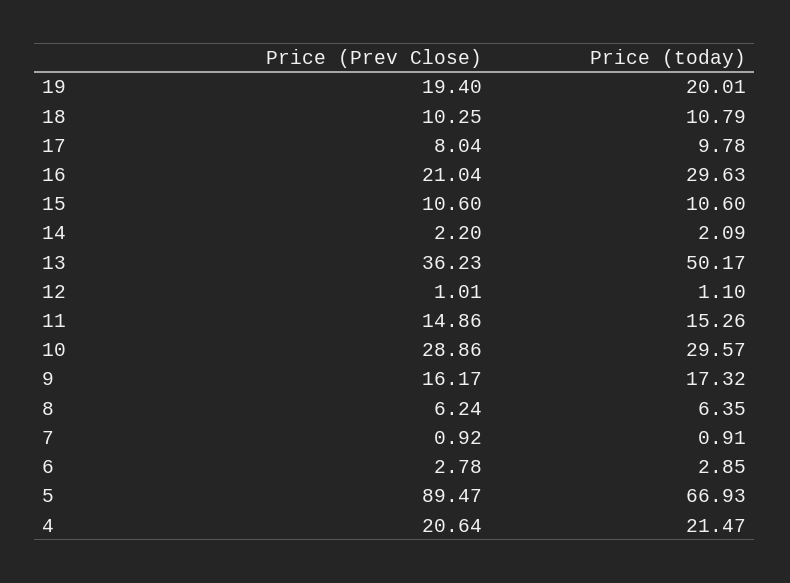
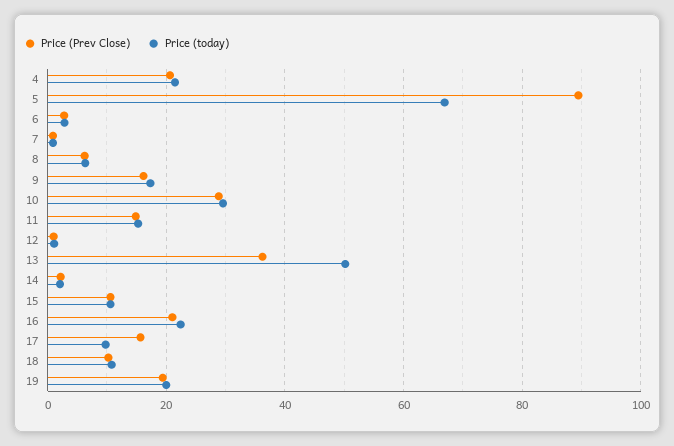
Price (Prev Close), 17: 8.04 -> 16
Price (today), 16: 29.63 -> 22

